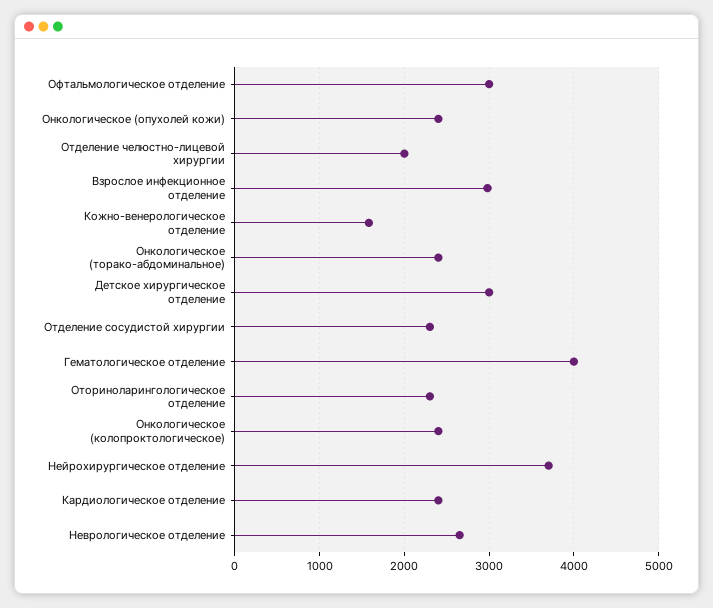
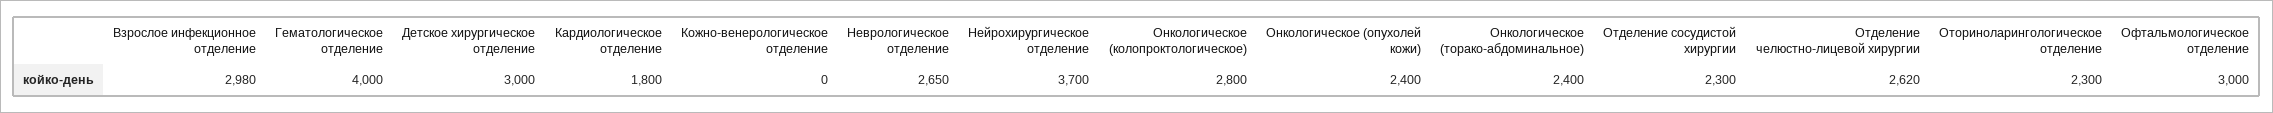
Отделение челюстно-лицевой хирургии: 2000 -> 2620
Кожно-венерологическое отделение: 1600 -> 0
Онкологическое (колопроктологическое): 2400 -> 2800
Кардиологическое отделение: 2400 -> 1800

